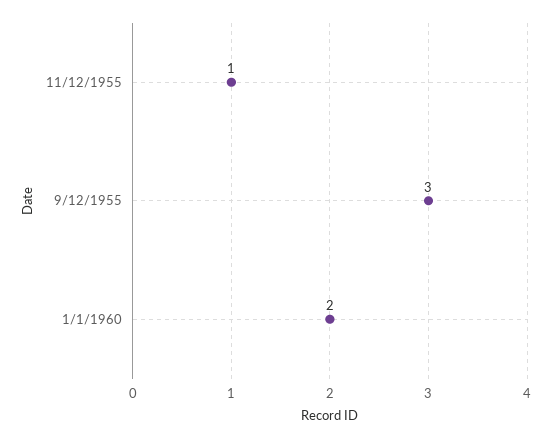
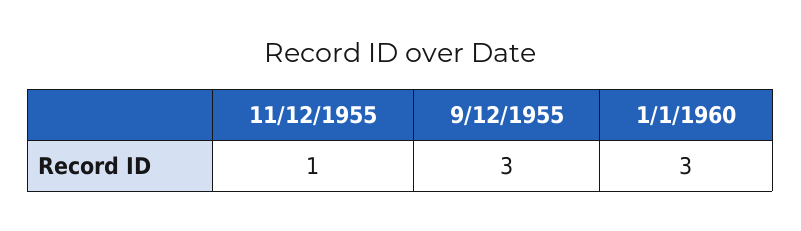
1/1/1960: 2 -> 3

